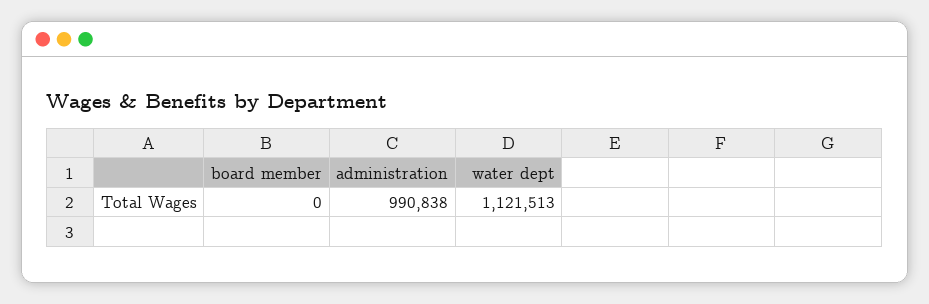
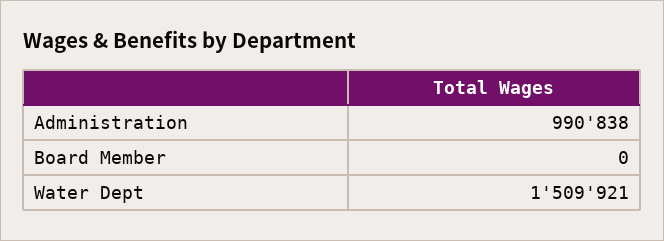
water dept: 1121513 -> 1509921

